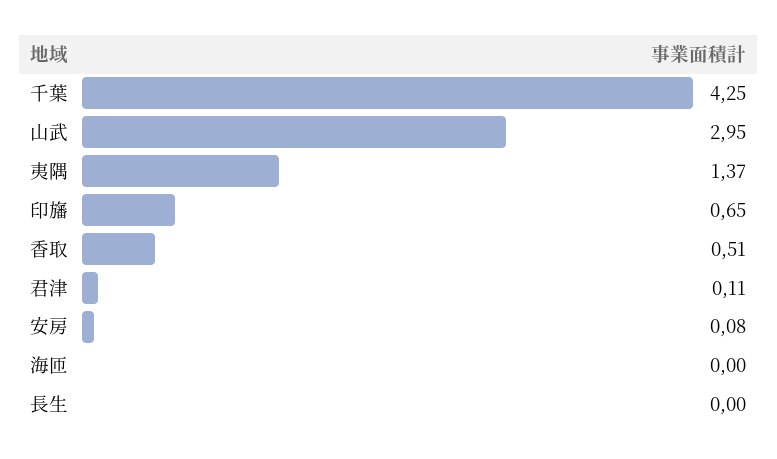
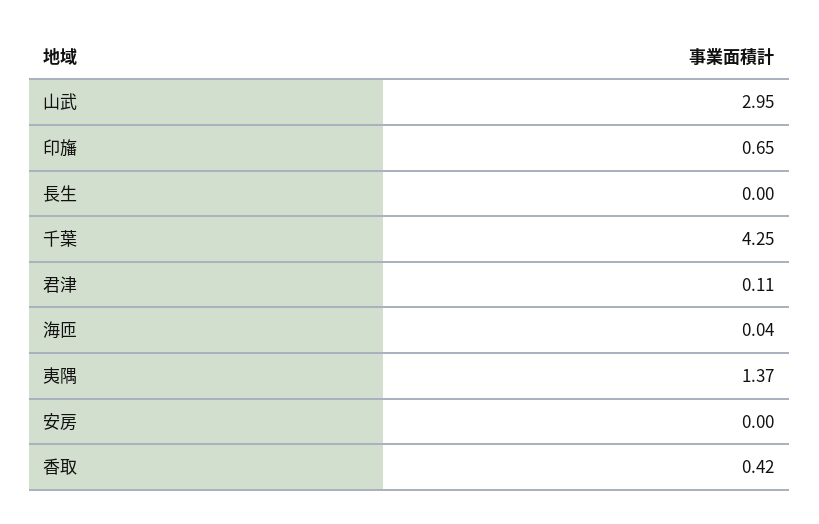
香取: 0.51 -> 0.42
安房: 0.08 -> 0
海匝: 0 -> 0.04

